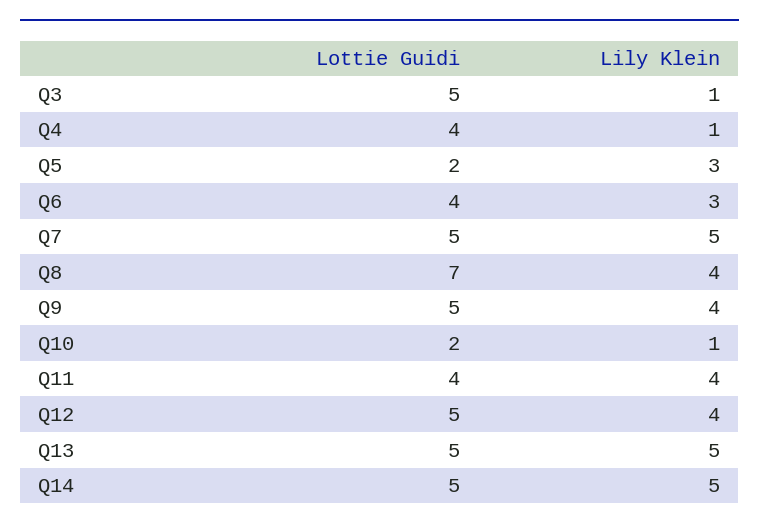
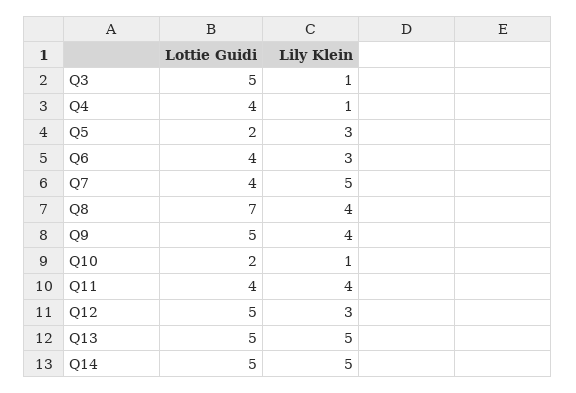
Lottie Guidi, Q7: 5 -> 4
Lily Klein, Q12: 4 -> 3

